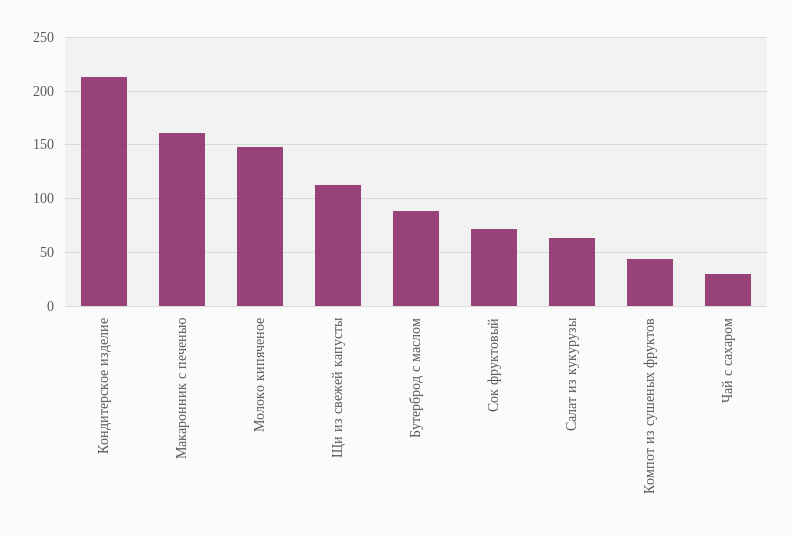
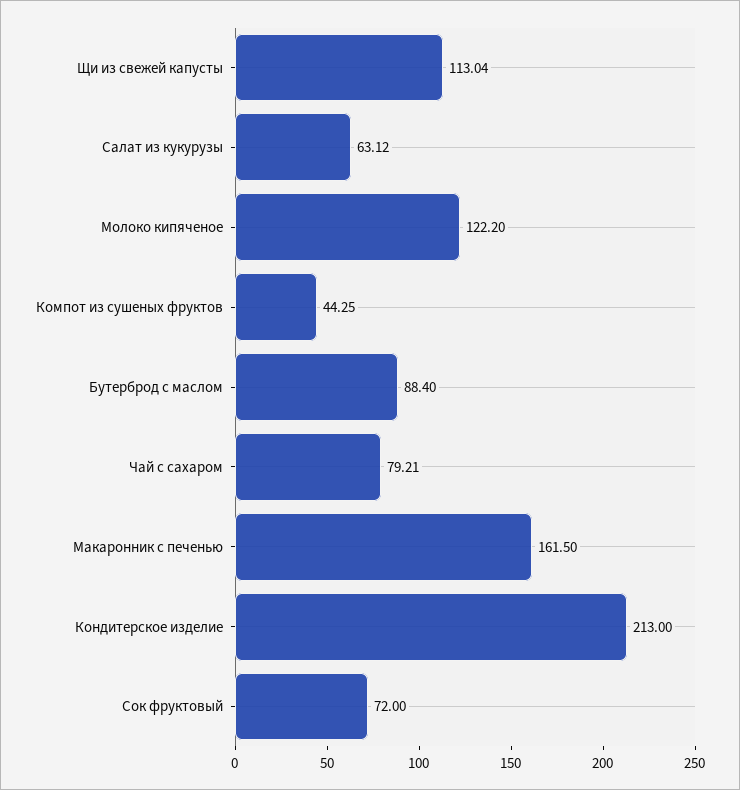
Молоко кипяченое: 150 -> 122.2
Чай с сахаром: 30 -> 79.21

